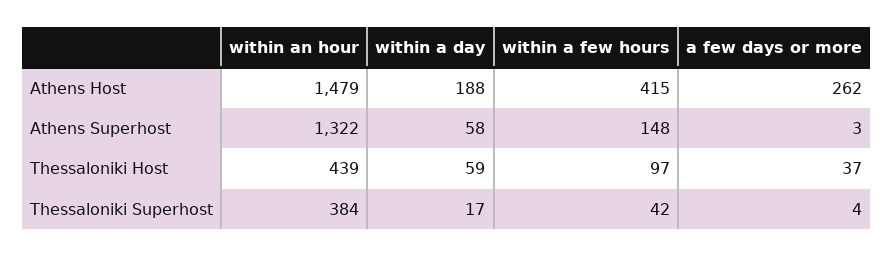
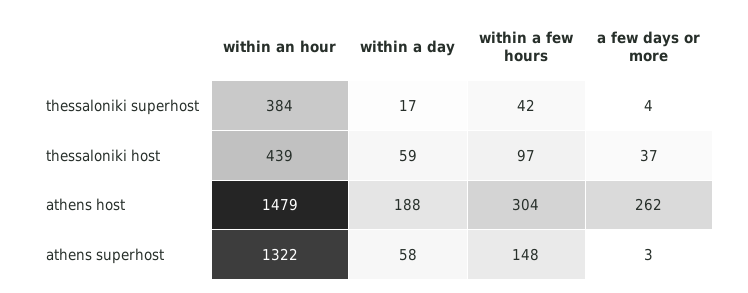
within a few hours, Athens Host: 415 -> 304

